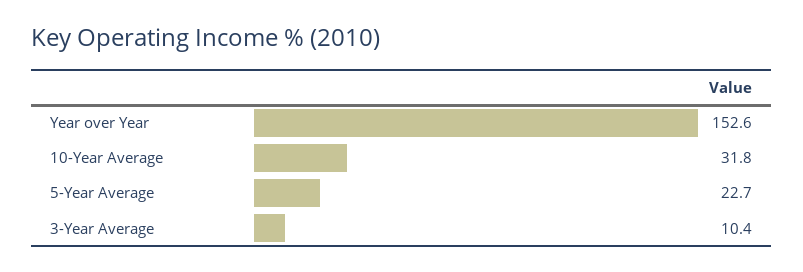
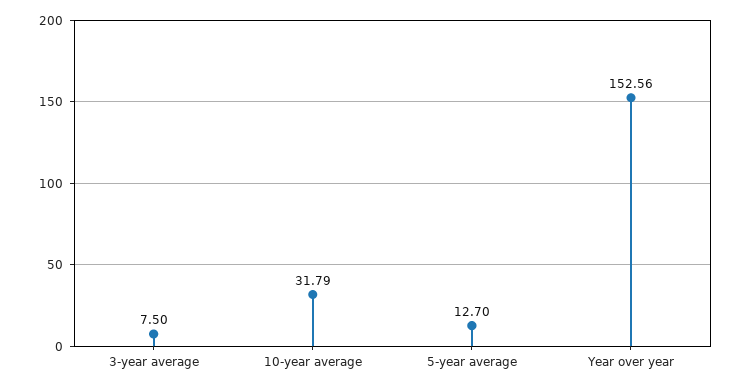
5-Year Average: 22.7 -> 12.7
3-Year Average: 10.4 -> 7.5

